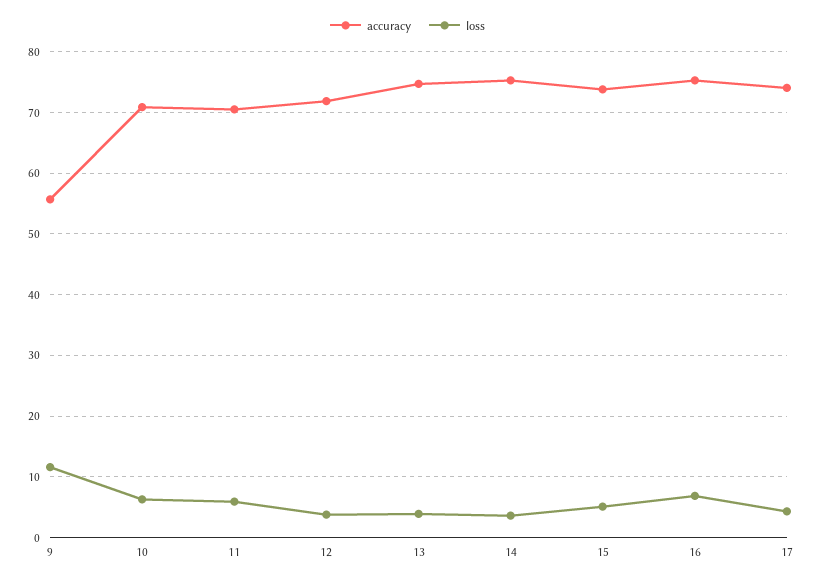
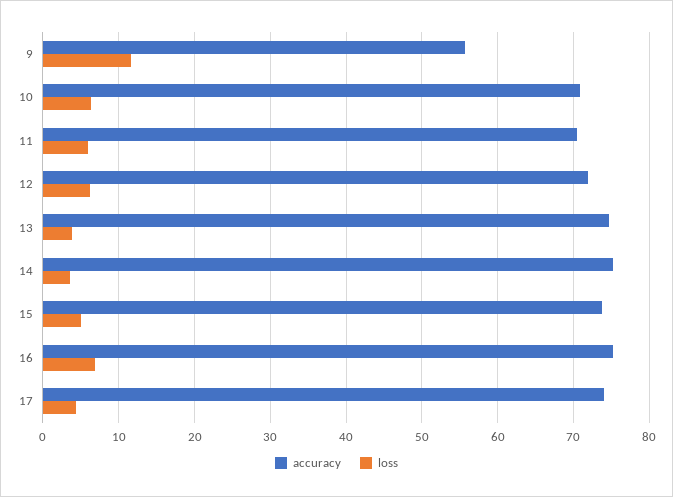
loss, 12: 4 -> 6

